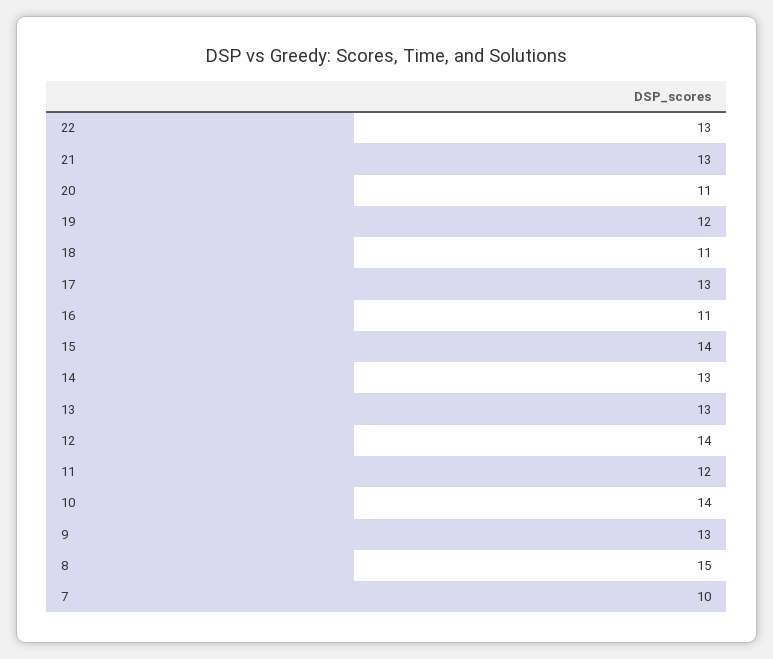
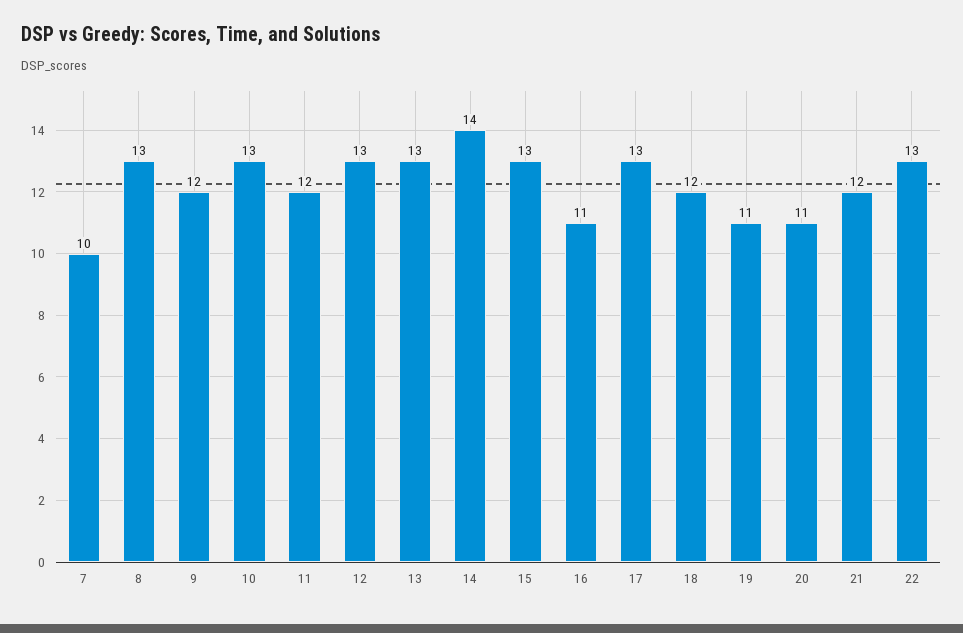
21: 13 -> 12
19: 12 -> 11
18: 11 -> 12
15: 14 -> 13
14: 13 -> 14
12: 14 -> 13
10: 14 -> 13
9: 13 -> 12
8: 15 -> 13

